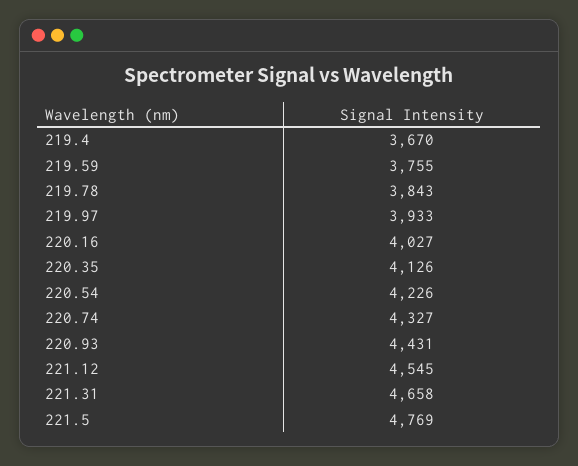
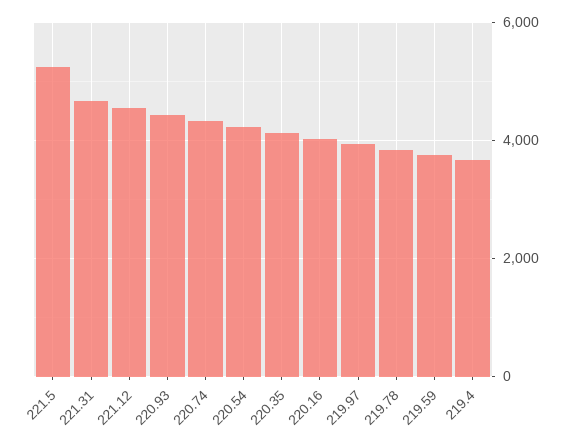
221.5: 4769 -> 5200

